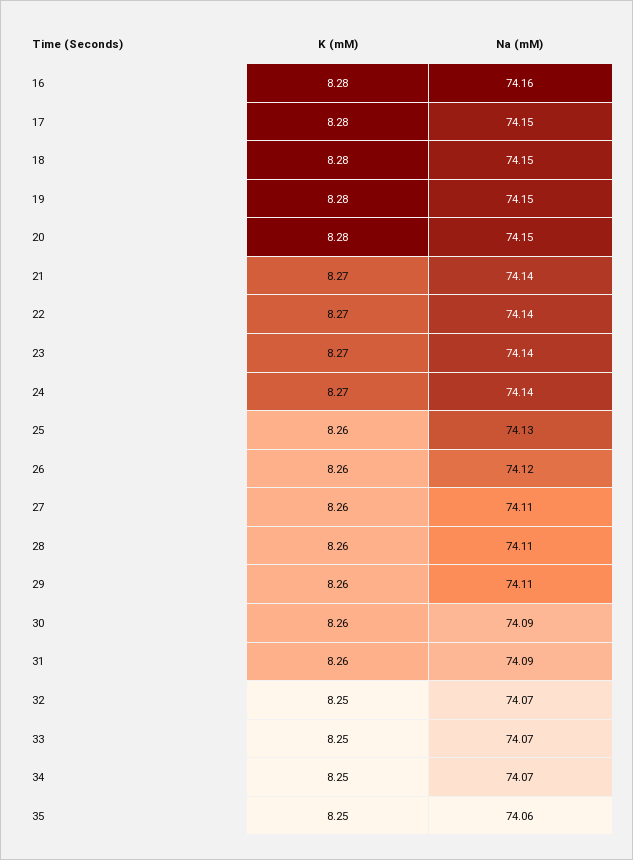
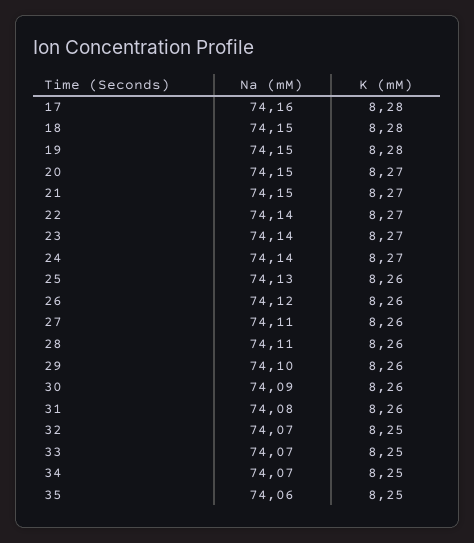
K (mM), 16: 8.28 -> none
Na (mM), 16: 74.16 -> none
Na (mM), 17: 74.15 -> 74.16
K (mM), 20: 8.28 -> 8.27
Na (mM), 21: 74.14 -> 74.15
Na (mM), 29: 74.11 -> 74.1
Na (mM), 31: 74.09 -> 74.08

